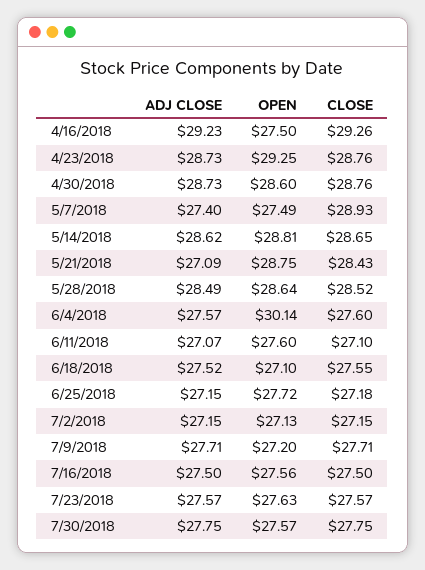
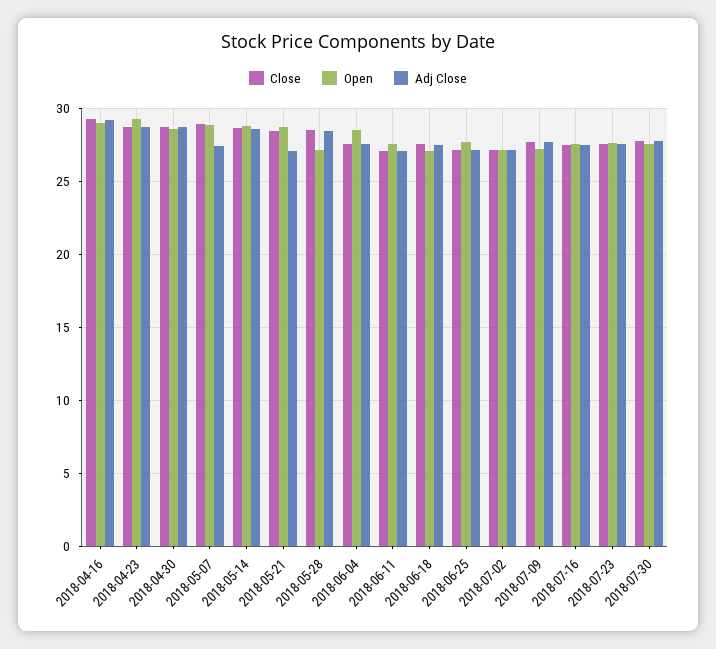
OPEN, 4/16/2018: 27.5 -> 29
OPEN, 5/7/2018: 27.49 -> 29
OPEN, 5/28/2018: 28.64 -> 27
OPEN, 6/4/2018: 30.14 -> 28.5

